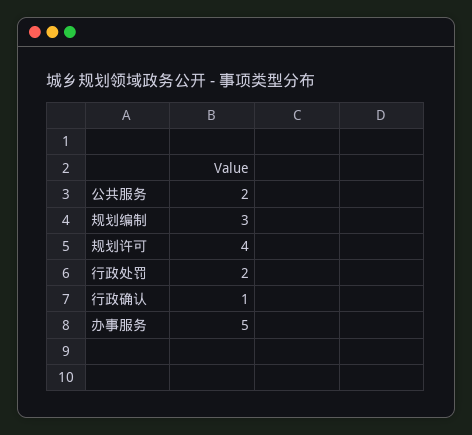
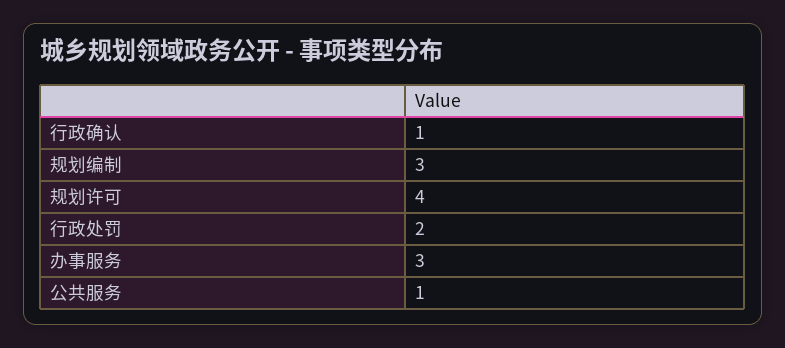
公共服务: 2 -> 1
办事服务: 5 -> 3

